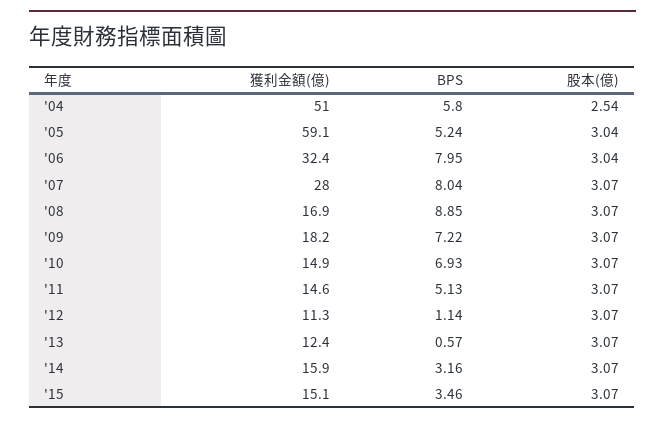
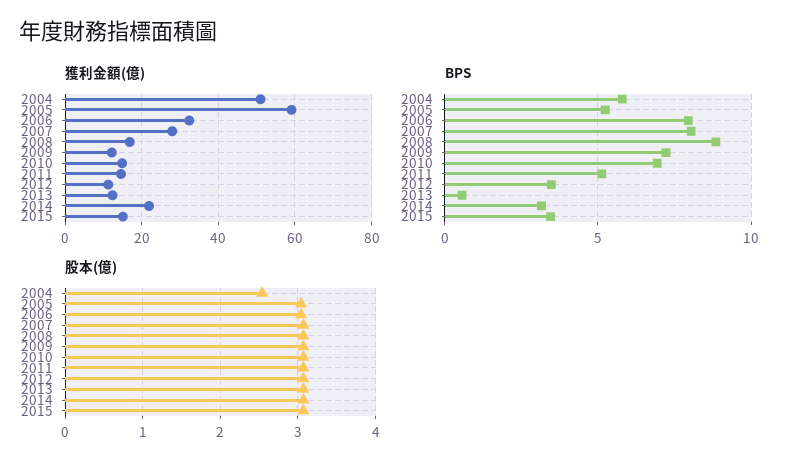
獲利金額(億), '09: 18.2 -> 12
BPS, '12: 1.14 -> 3.5
獲利金額(億), '14: 15.9 -> 22

